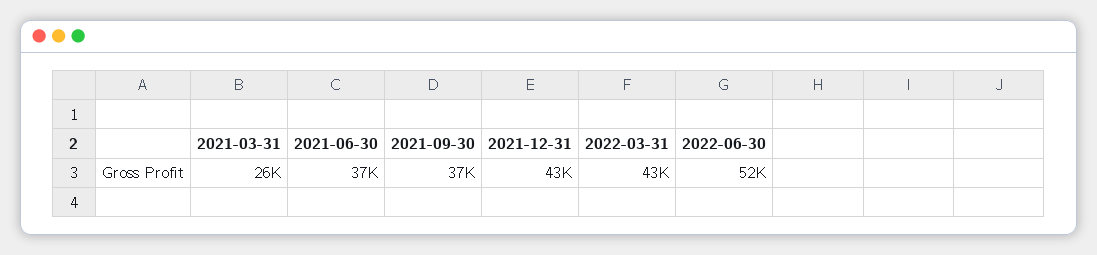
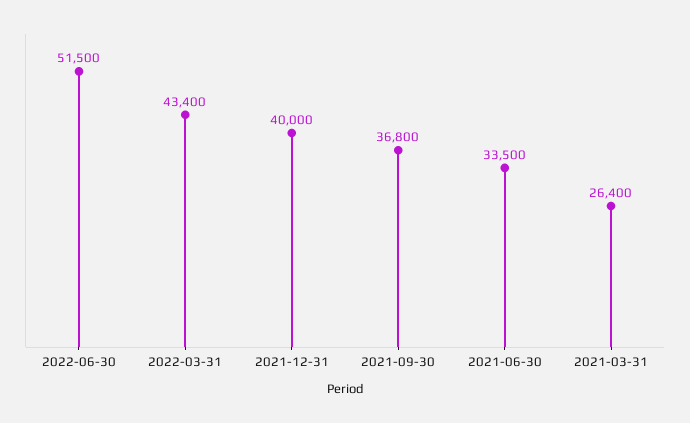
2021-06-30: 37000 -> 33500
2021-12-31: 43000 -> 40000

